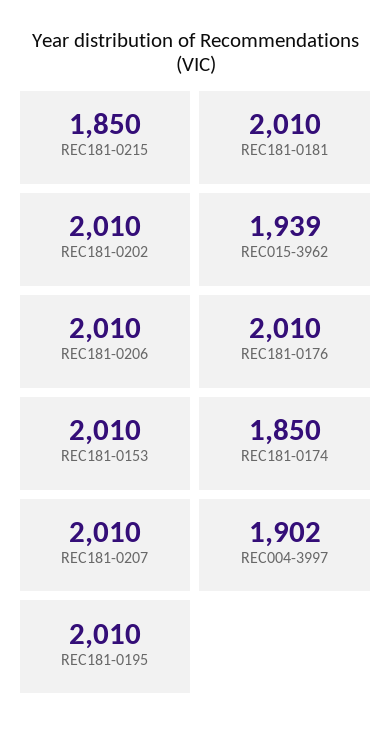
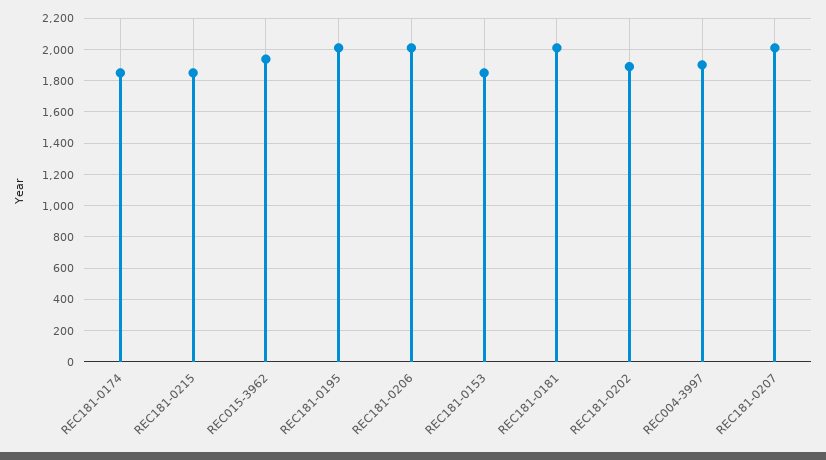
REC181-0202: 2010 -> 1900
REC181-0176: 2010 -> none
REC181-0153: 2010 -> 1850

